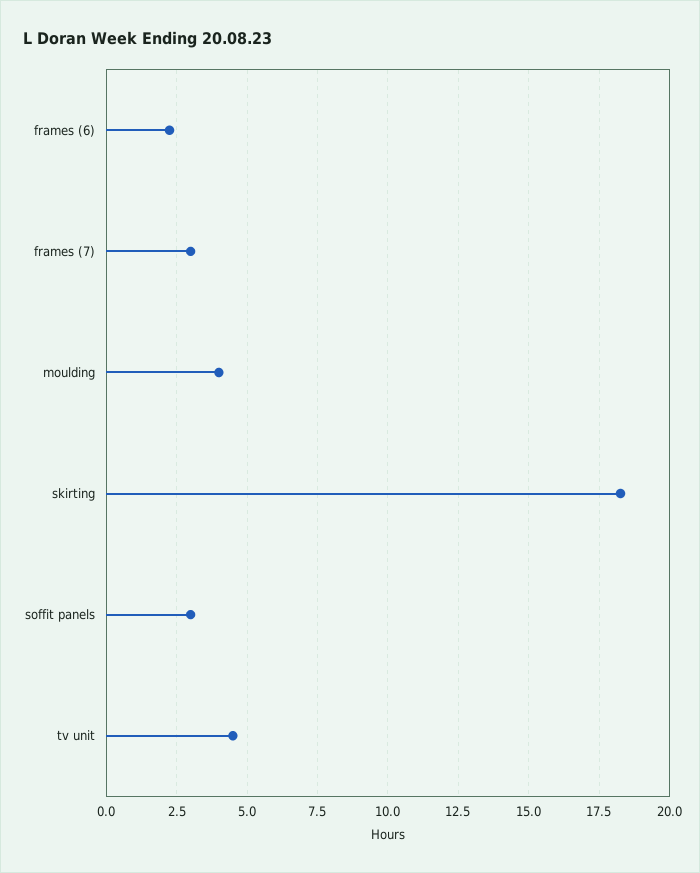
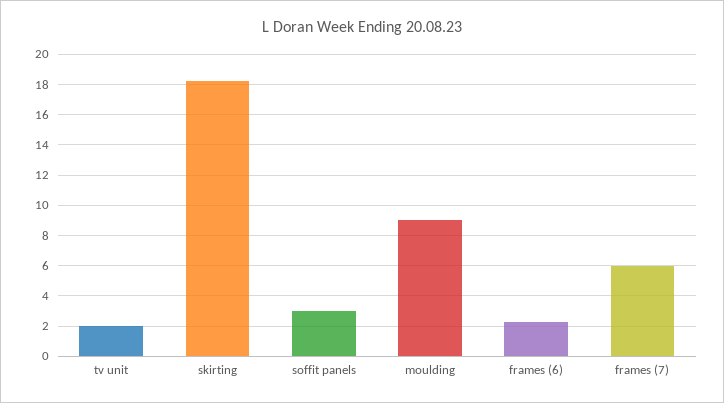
frames (7): 3 -> 6
moulding: 4 -> 9
tv unit: 4.5 -> 2

